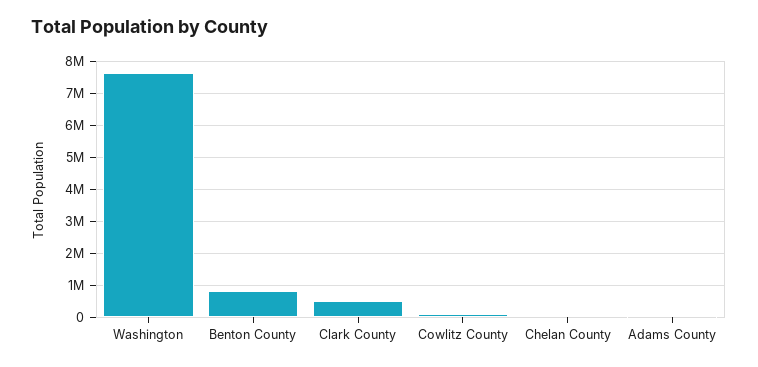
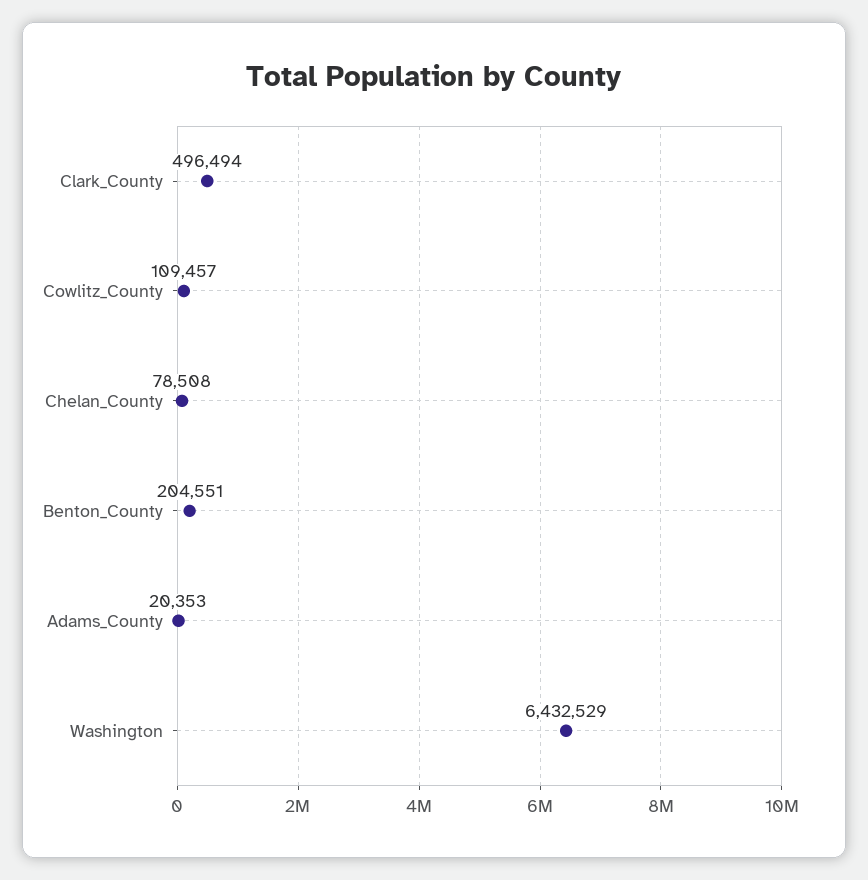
Washington: 7600000 -> 6432529
Benton County: 800000 -> 204551

